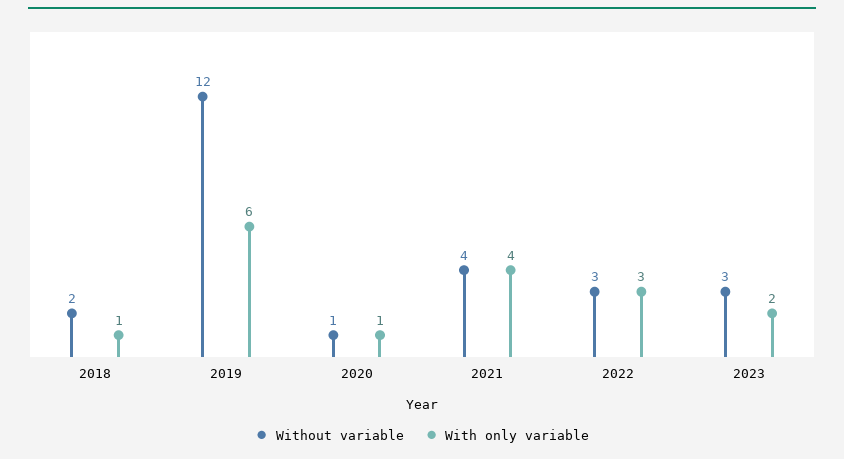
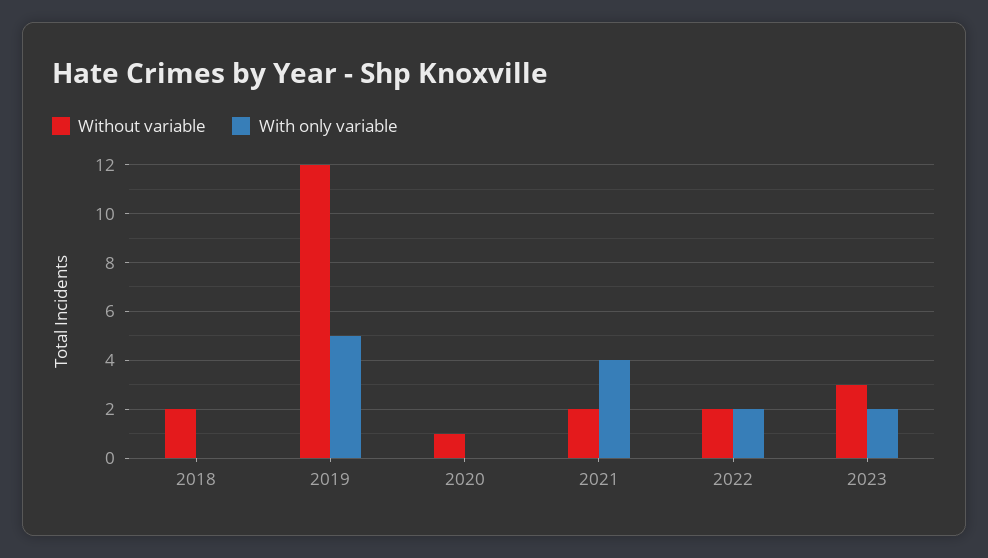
With only variable, 2018: 1 -> 0
With only variable, 2019: 6 -> 5
With only variable, 2020: 1 -> 0
Without variable, 2021: 4 -> 2
Without variable, 2022: 3 -> 2
With only variable, 2022: 3 -> 2

